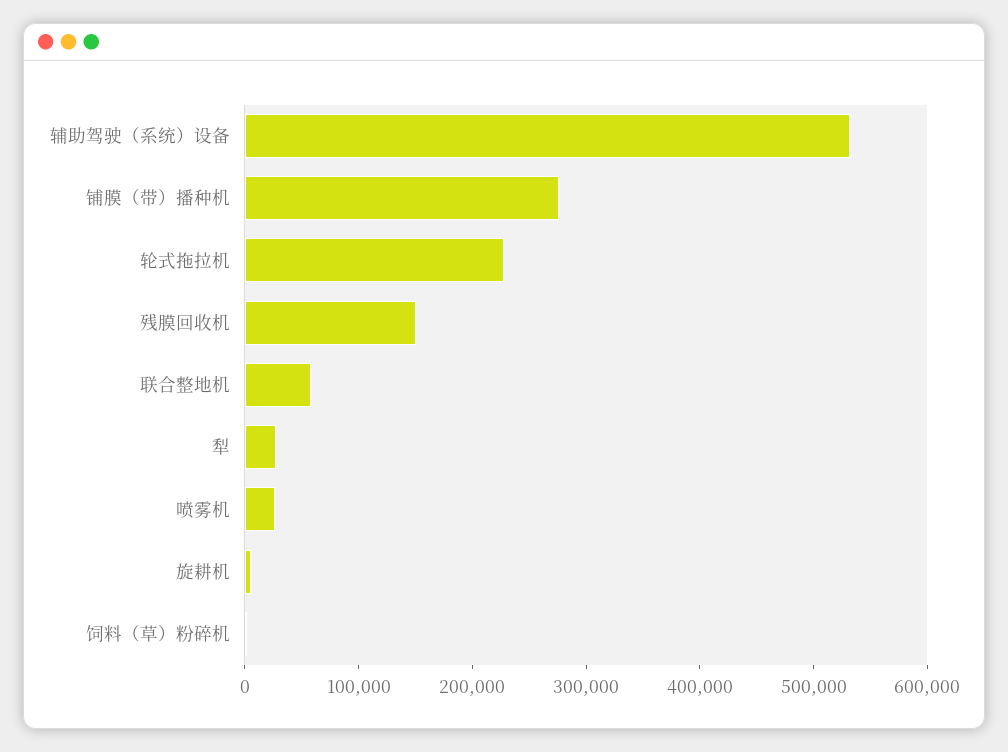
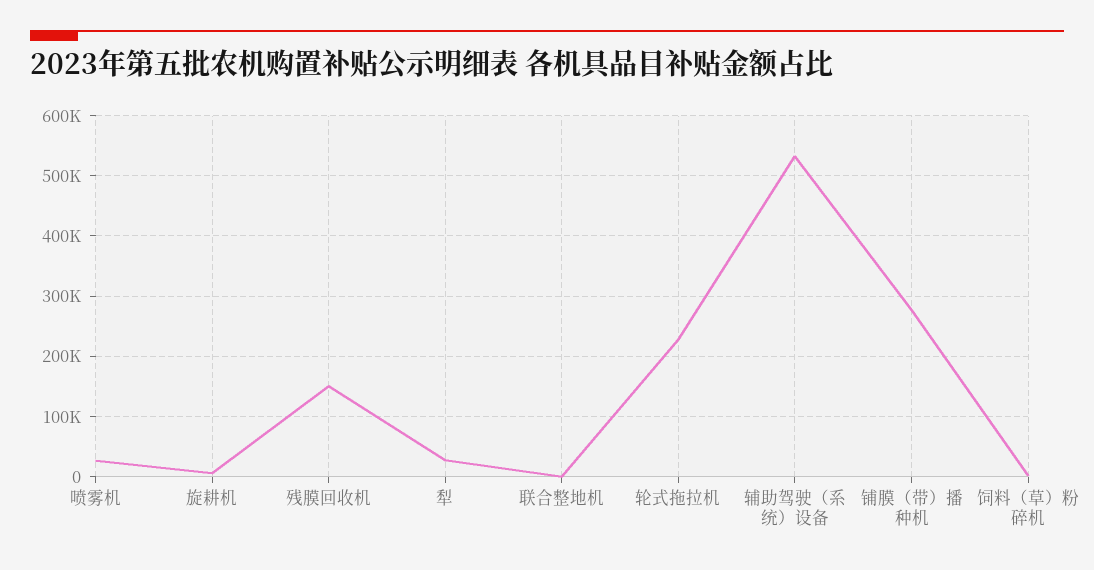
联合整地机: 60000 -> 0

